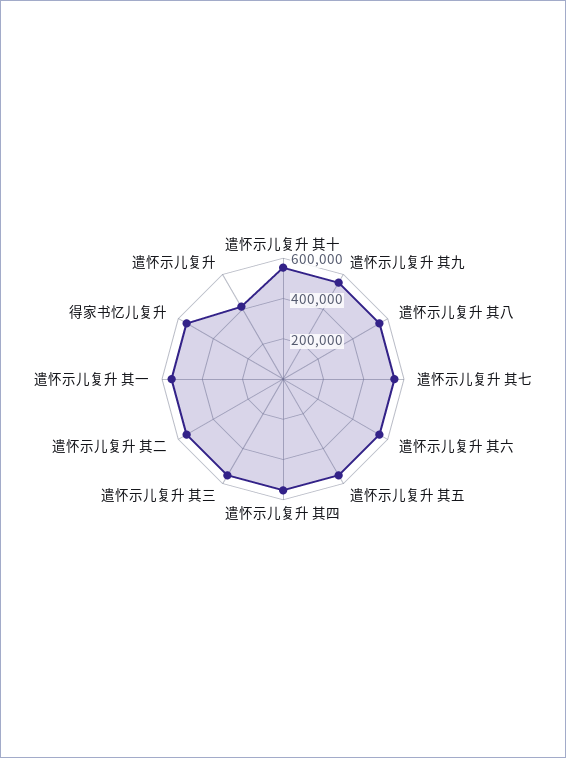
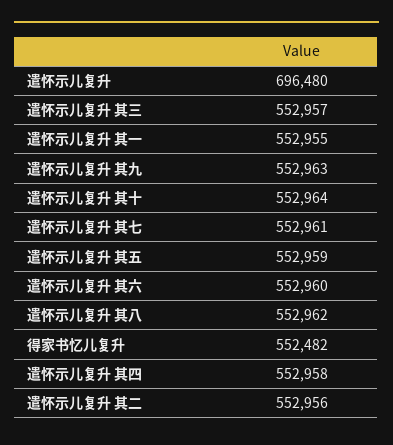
遣怀示儿复升: 400000 -> 696480

